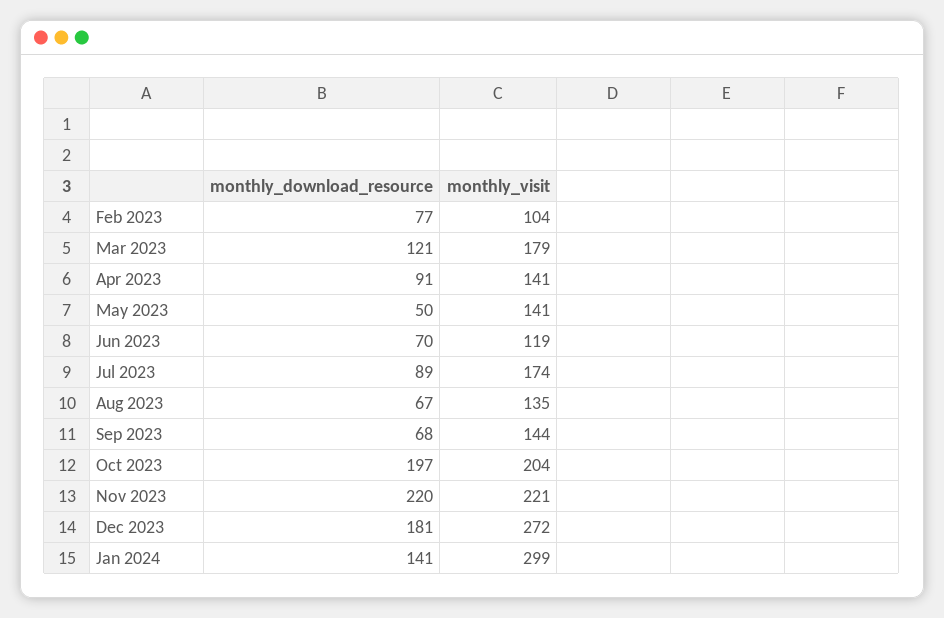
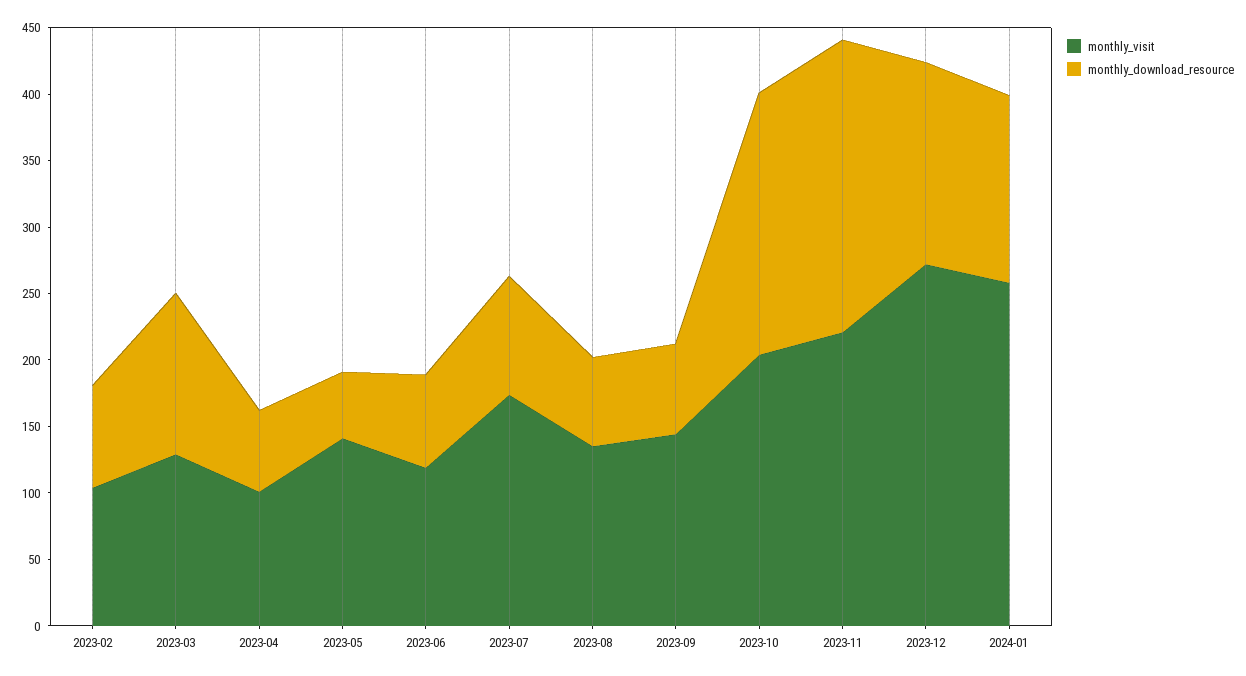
monthly_visit, Mar 2023: 179 -> 130
monthly_download_resource, Apr 2023: 91 -> 60
monthly_visit, Apr 2023: 141 -> 100
monthly_download_resource, Dec 2023: 181 -> 150
monthly_visit, Jan 2024: 299 -> 260

